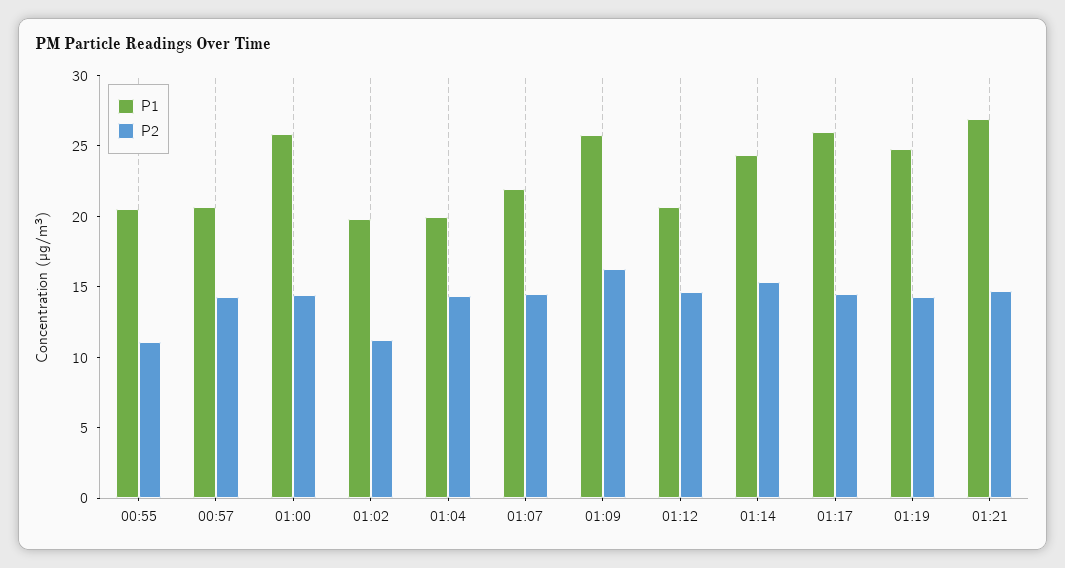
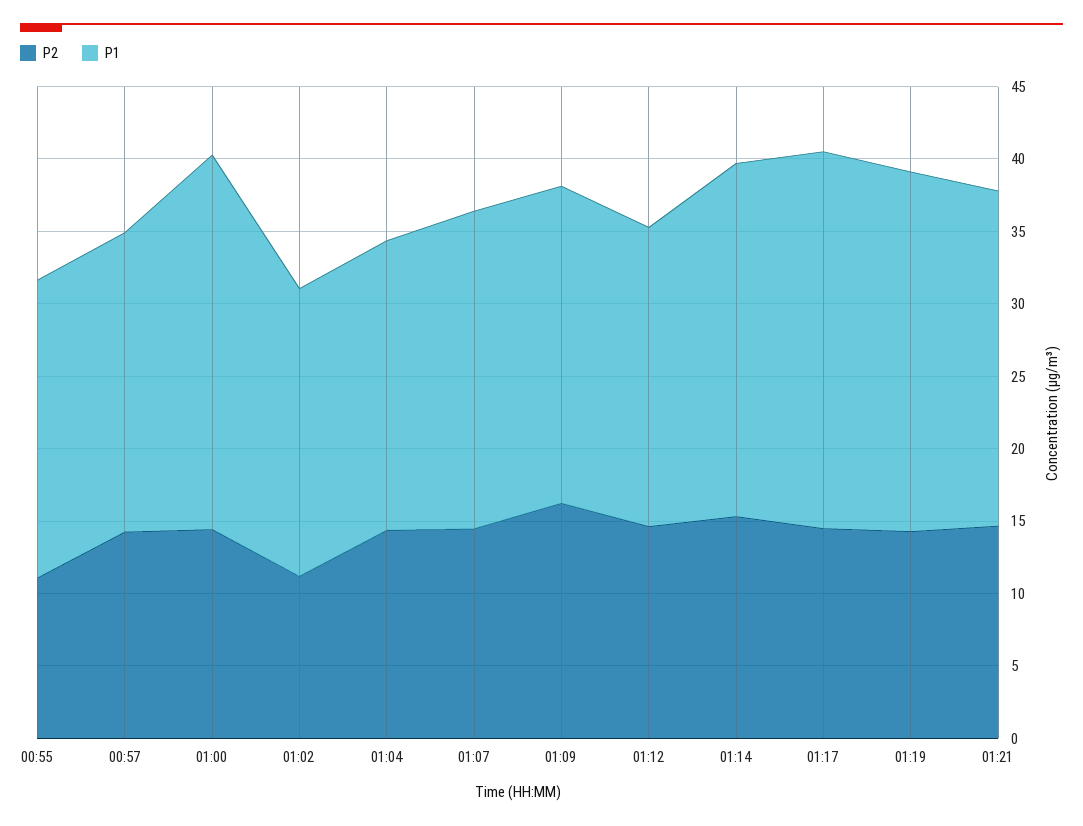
P1, 01:09: 26 -> 22
P1, 01:21: 27 -> 23

